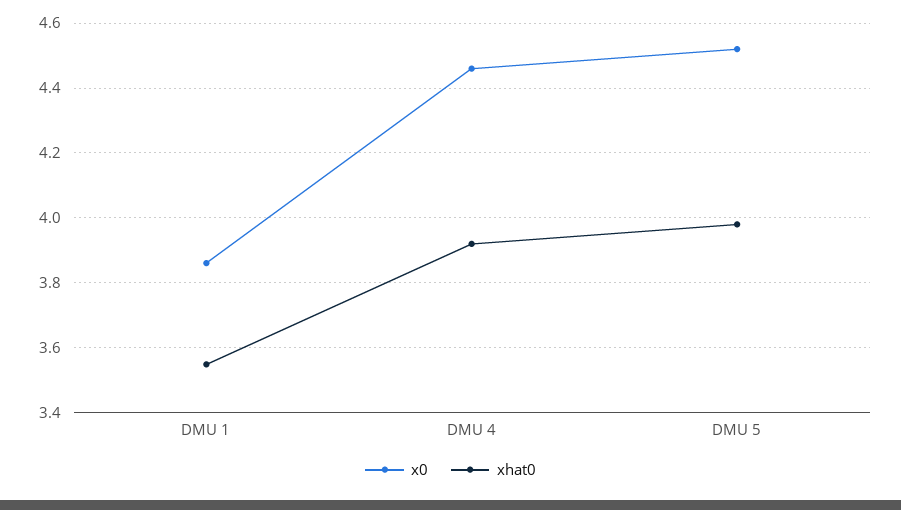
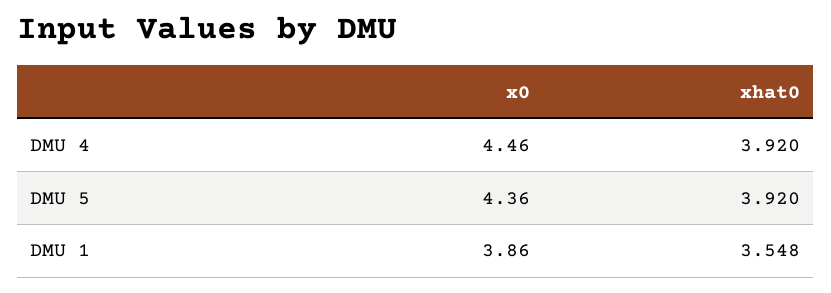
x0, DMU 5: 4.52 -> 4.36
xhat0, DMU 5: 3.98 -> 3.92

